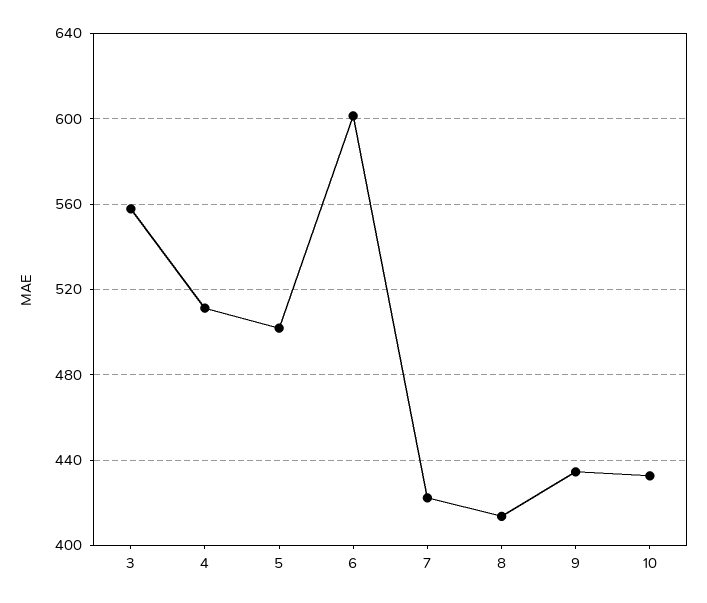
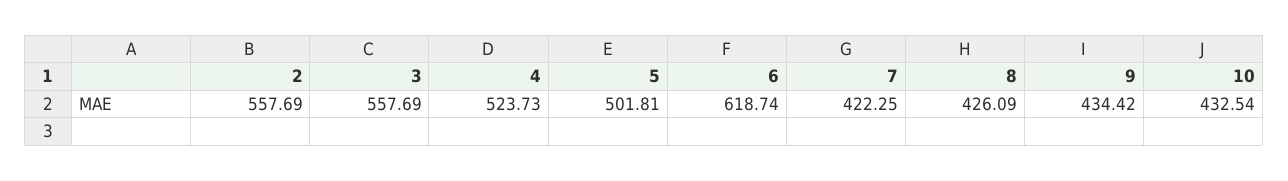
4: 510 -> 523.73
6: 600 -> 618.74
8: 415 -> 426.09
2: none -> 557.69

